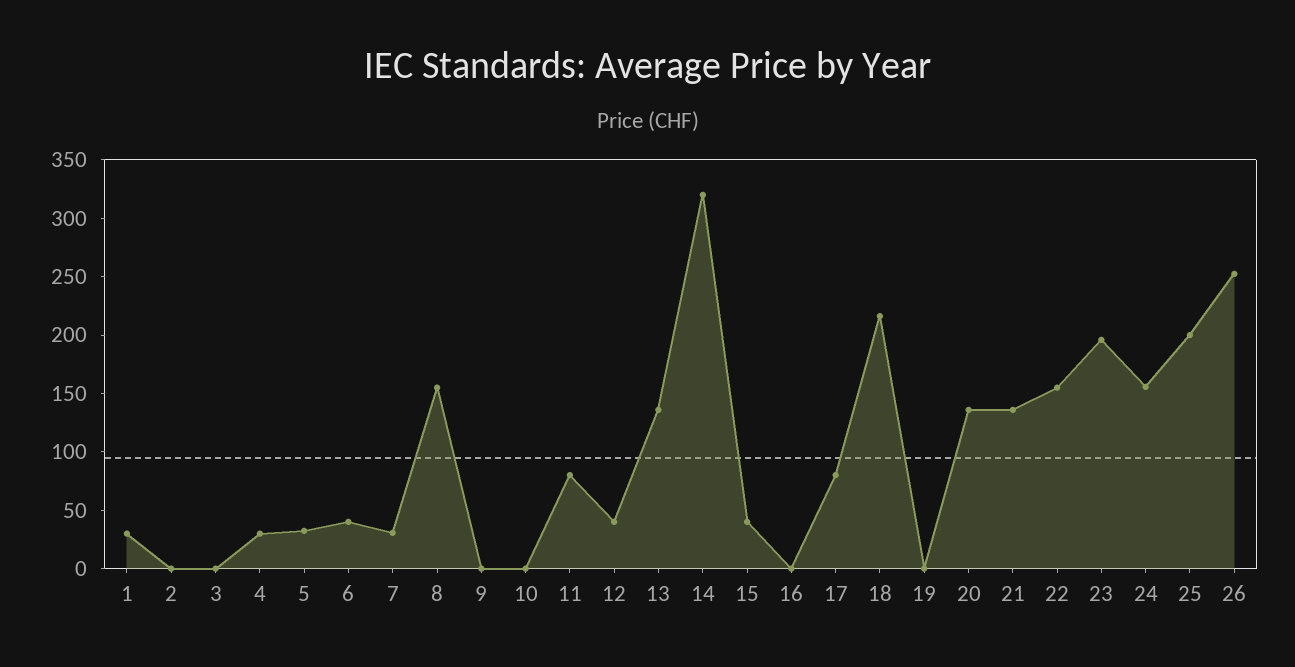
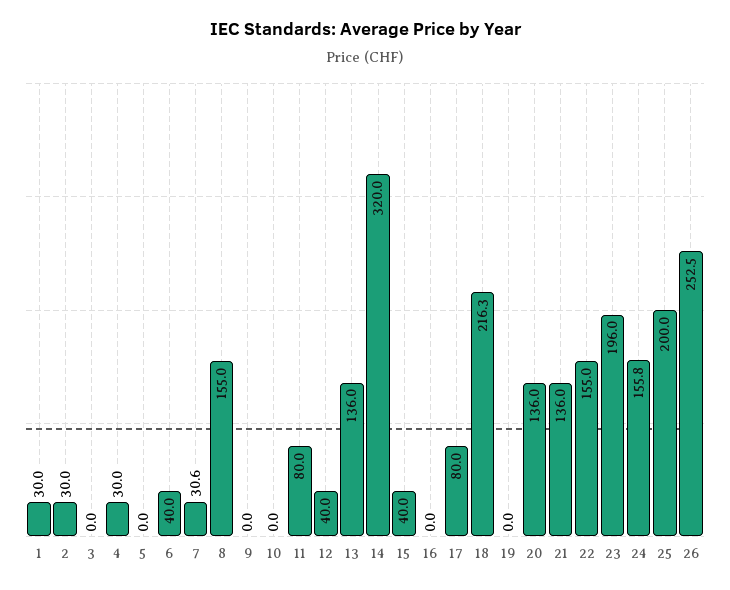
2: 0 -> 30
5: 30 -> 0

